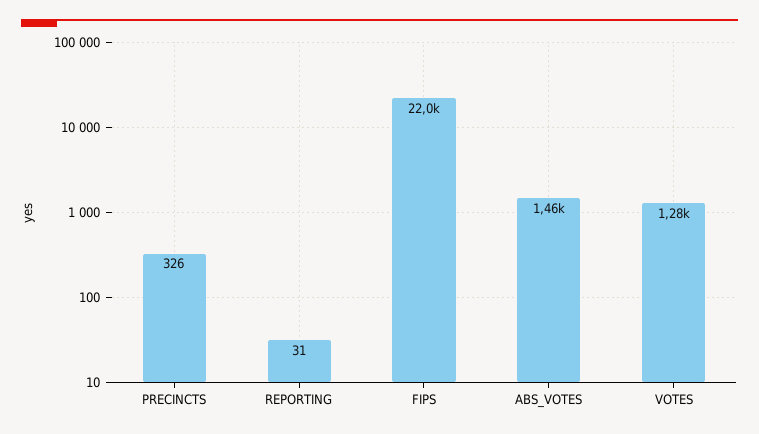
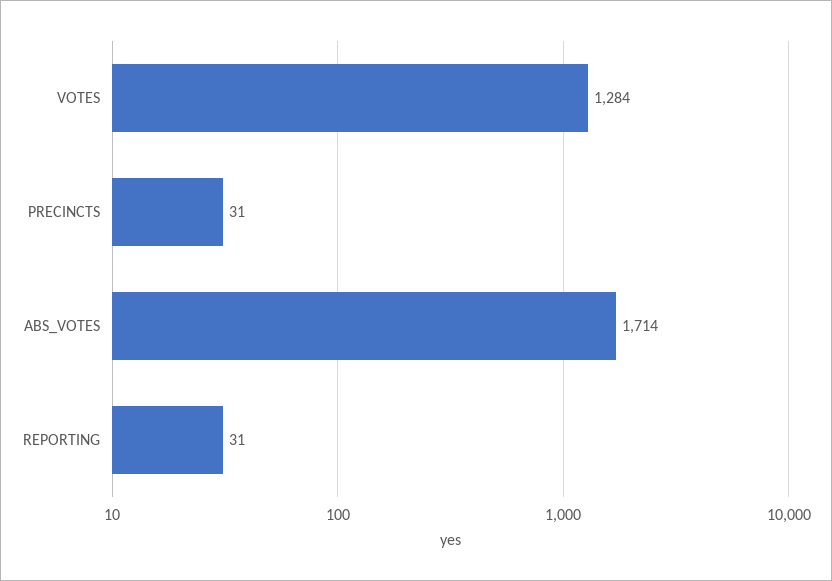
PRECINCTS: 326 -> 31
FIPS: 22000 -> none
ABS_VOTES: 1460 -> 1714

